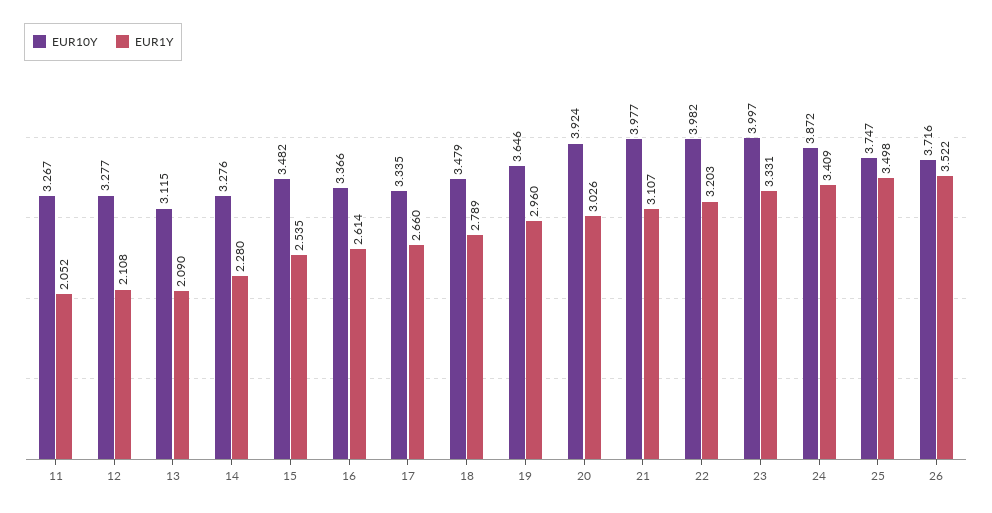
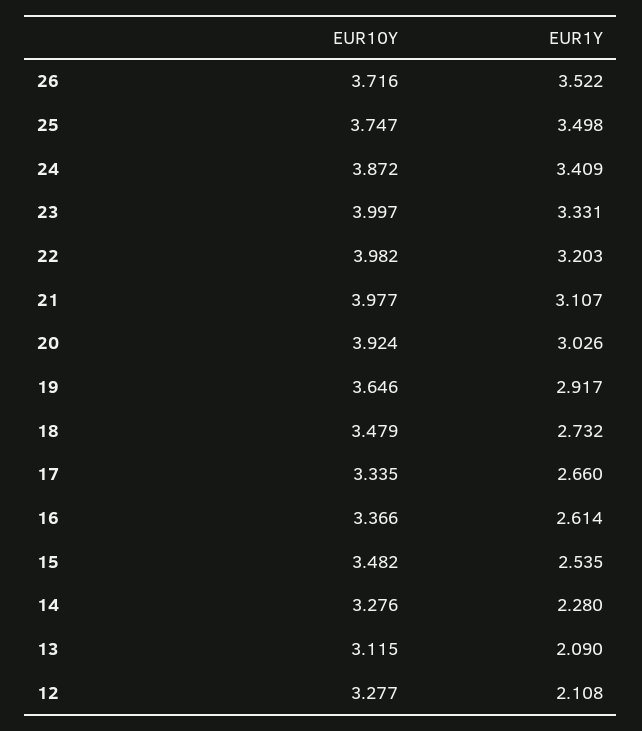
EUR10Y, 11: 3.267 -> none
EUR1Y, 11: 2.052 -> none
EUR1Y, 18: 2.789 -> 2.732
EUR1Y, 19: 2.96 -> 2.917

